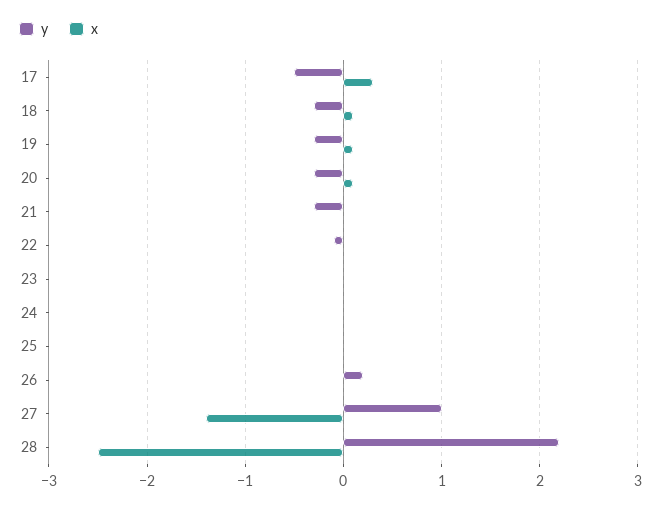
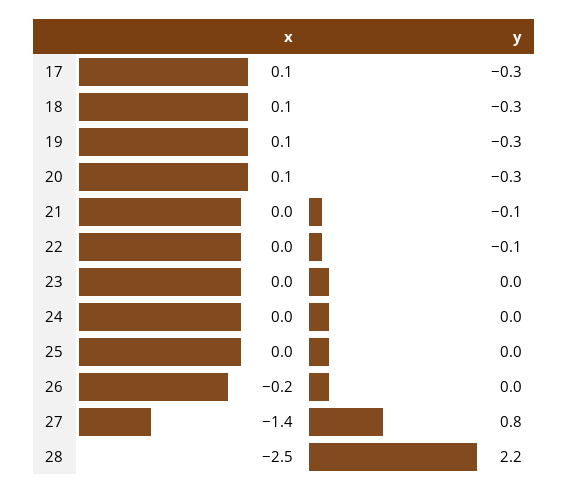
y, 17: -0.5 -> -0.3
x, 17: 0.3 -> 0.1
y, 21: -0.3 -> -0.1
y, 26: 0.2 -> 0
x, 26: 0 -> -0.2
y, 27: 1 -> 0.8

